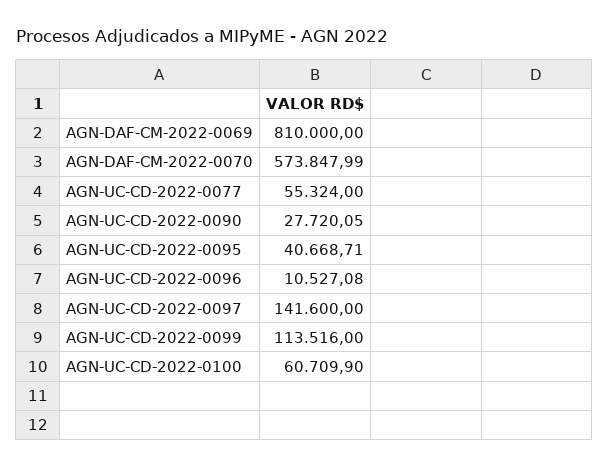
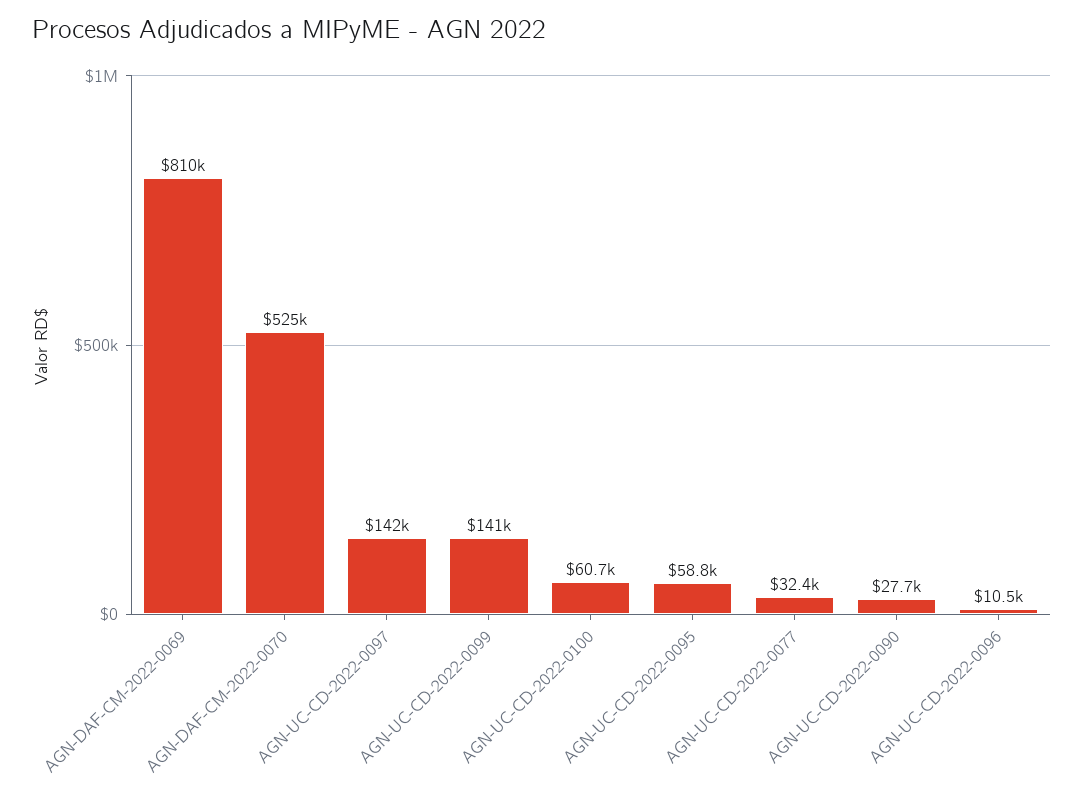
AGN-DAF-CM-2022-0070: 573847.99 -> 525000
AGN-UC-CD-2022-0077: 55324 -> 32400
AGN-UC-CD-2022-0095: 40668.71 -> 58800
AGN-UC-CD-2022-0099: 113516 -> 141000

